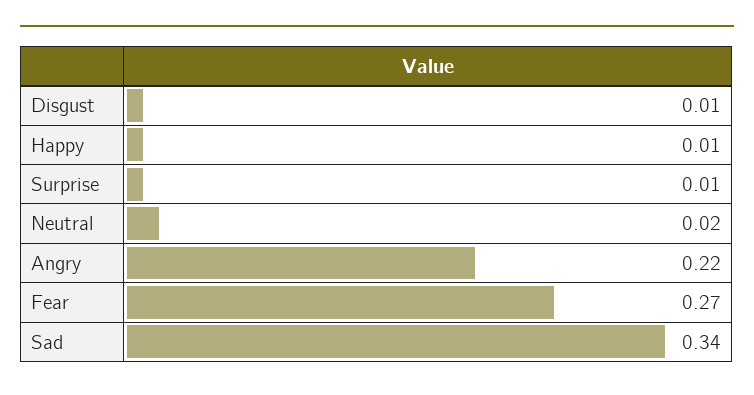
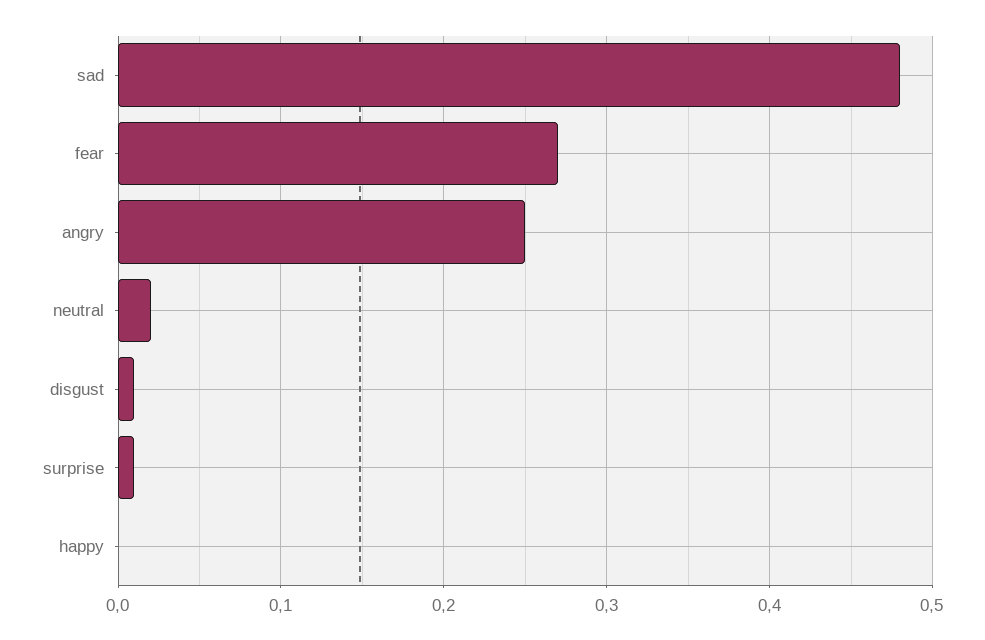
Happy: 0.01 -> 0
Angry: 0.22 -> 0.25
Sad: 0.34 -> 0.48

